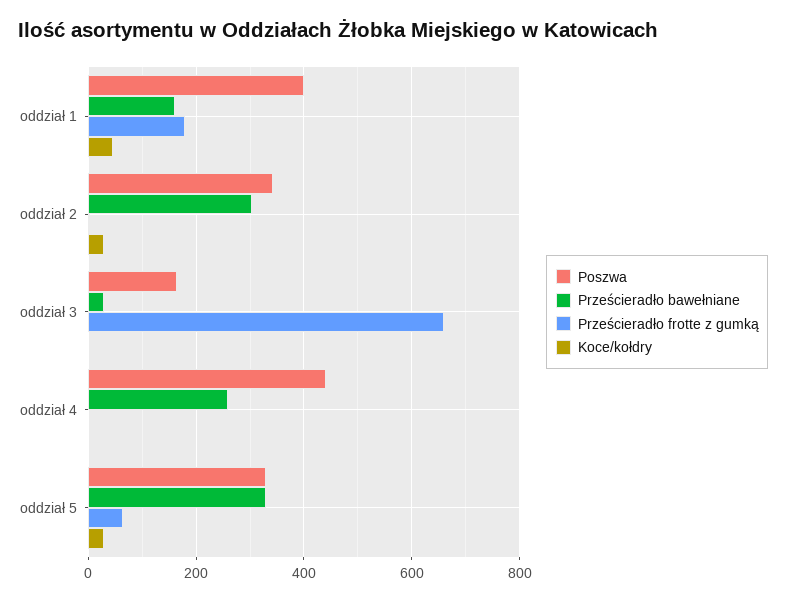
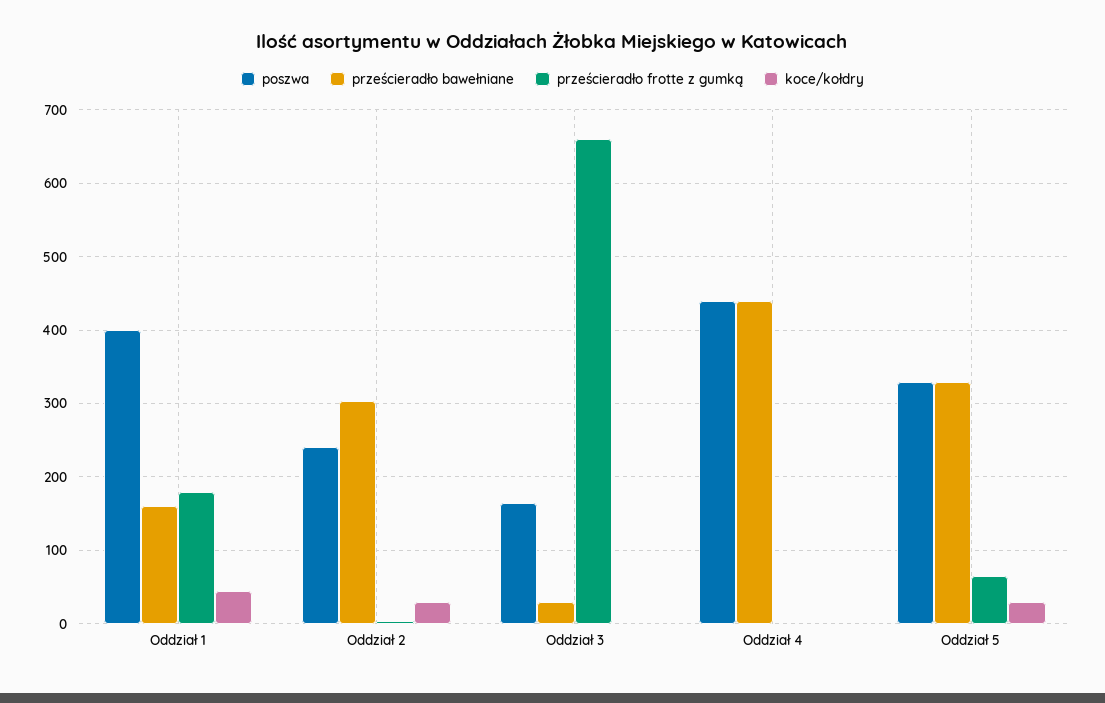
Poszwa, oddział 2: 340 -> 240
Prześcieradło bawełniane, oddział 4: 260 -> 440

